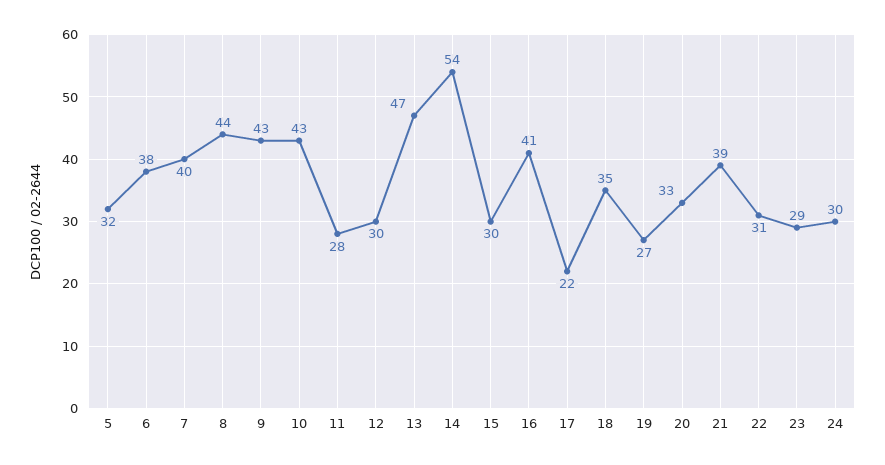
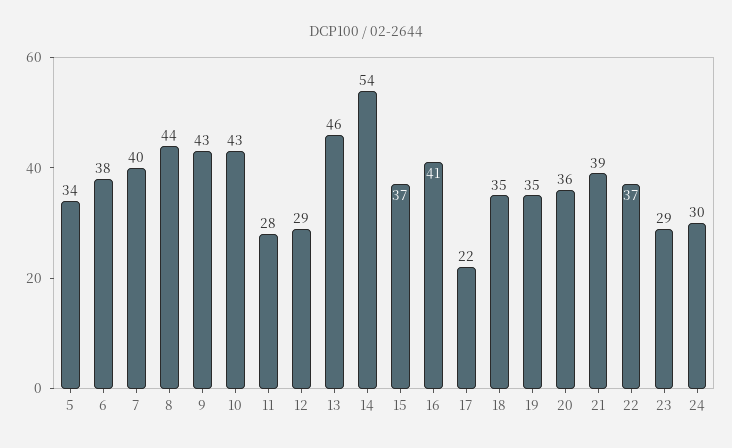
5: 32 -> 34
12: 30 -> 29
13: 47 -> 46
15: 30 -> 37
19: 27 -> 35
20: 33 -> 36
22: 31 -> 37

